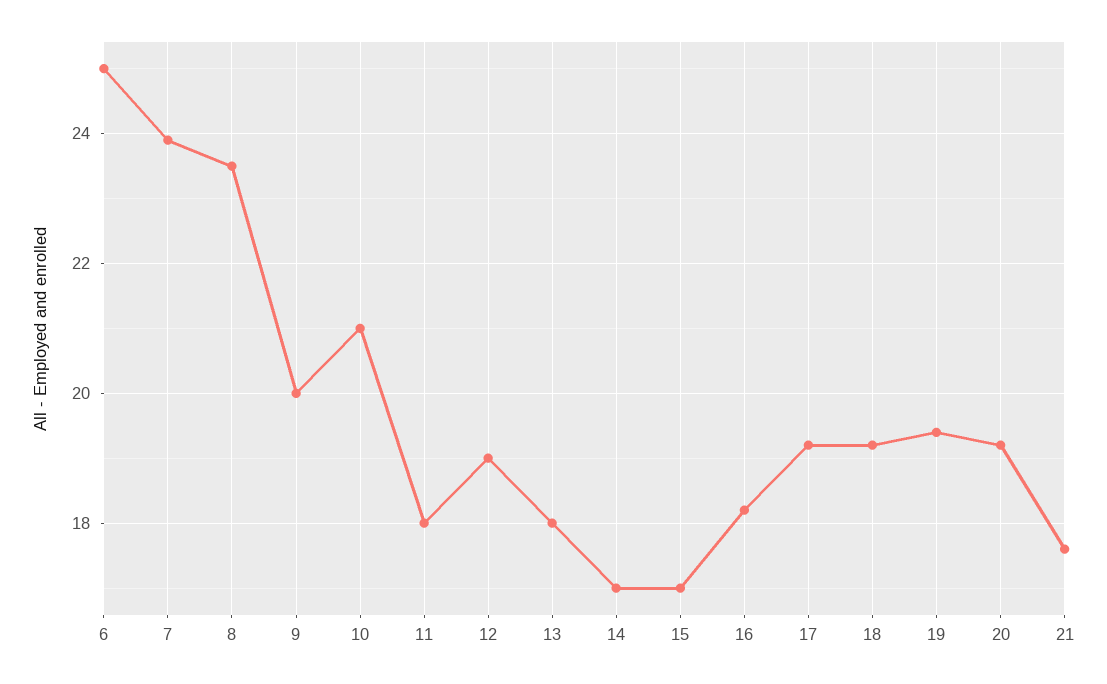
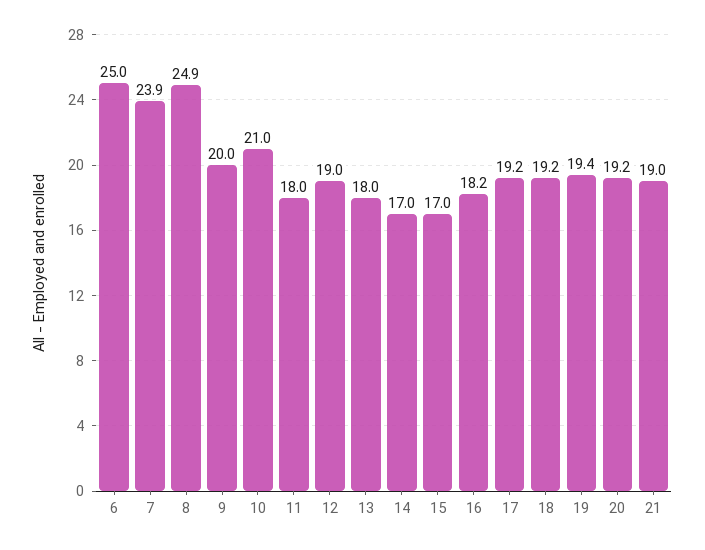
8: 23.5 -> 24.9
21: 17.5 -> 19

